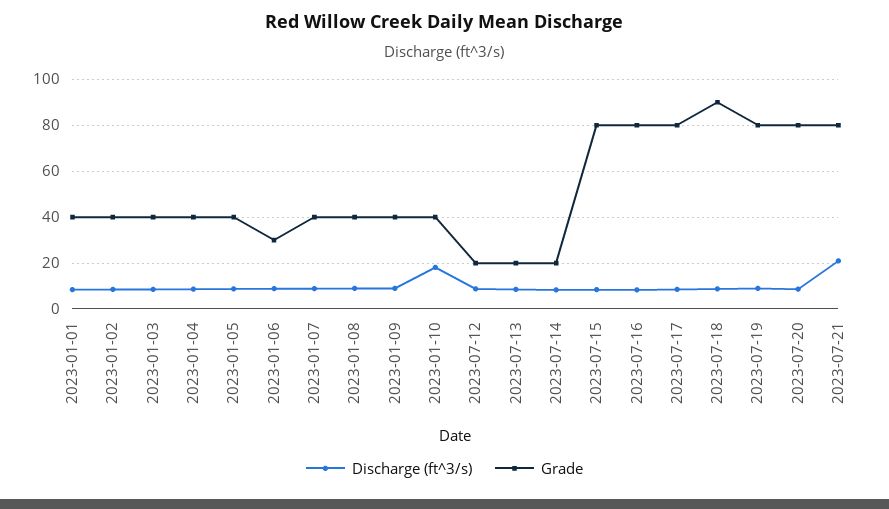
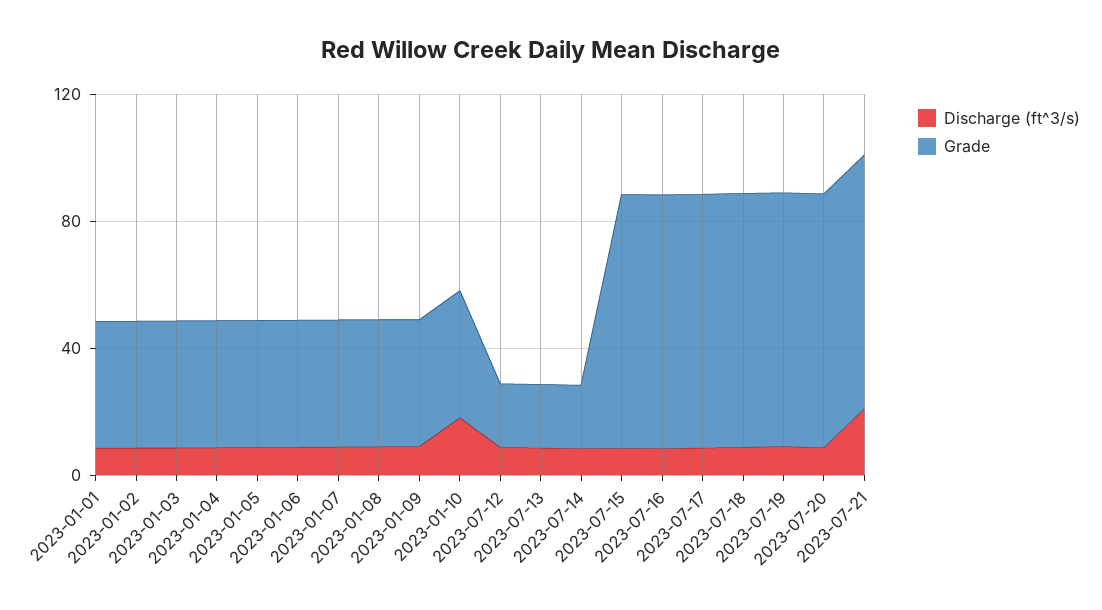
Grade, 2023-01-06: 30 -> 40
Grade, 2023-07-18: 90 -> 80

